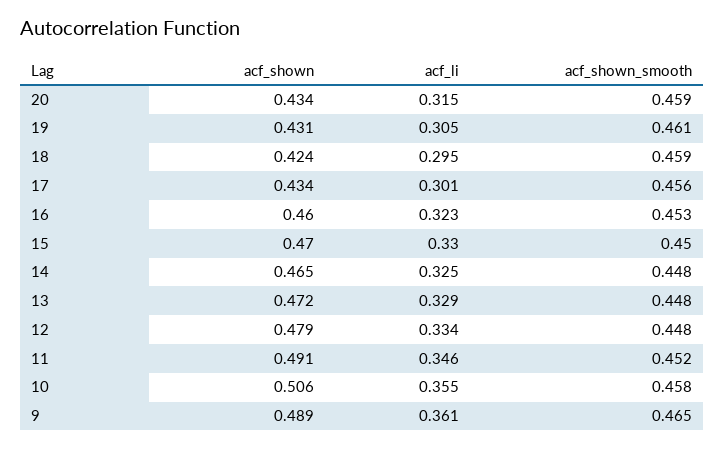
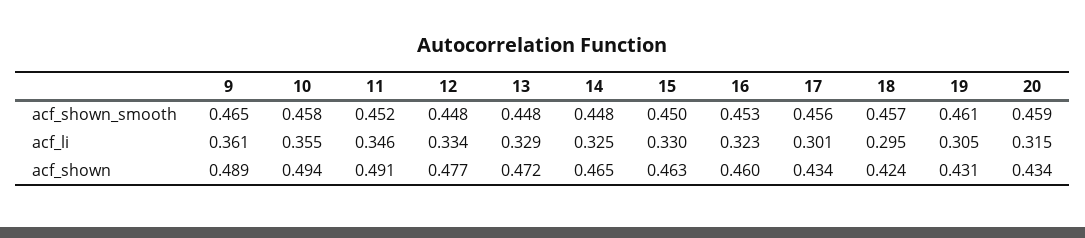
acf_shown_smooth, 18: 0.459 -> 0.457
acf_shown, 15: 0.47 -> 0.463
acf_shown, 12: 0.479 -> 0.477
acf_shown, 10: 0.506 -> 0.494

